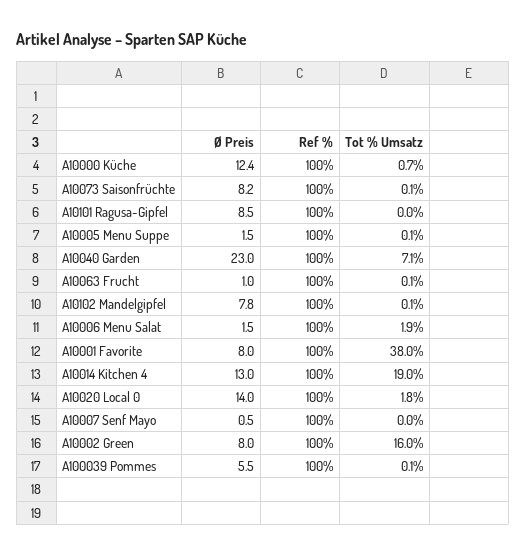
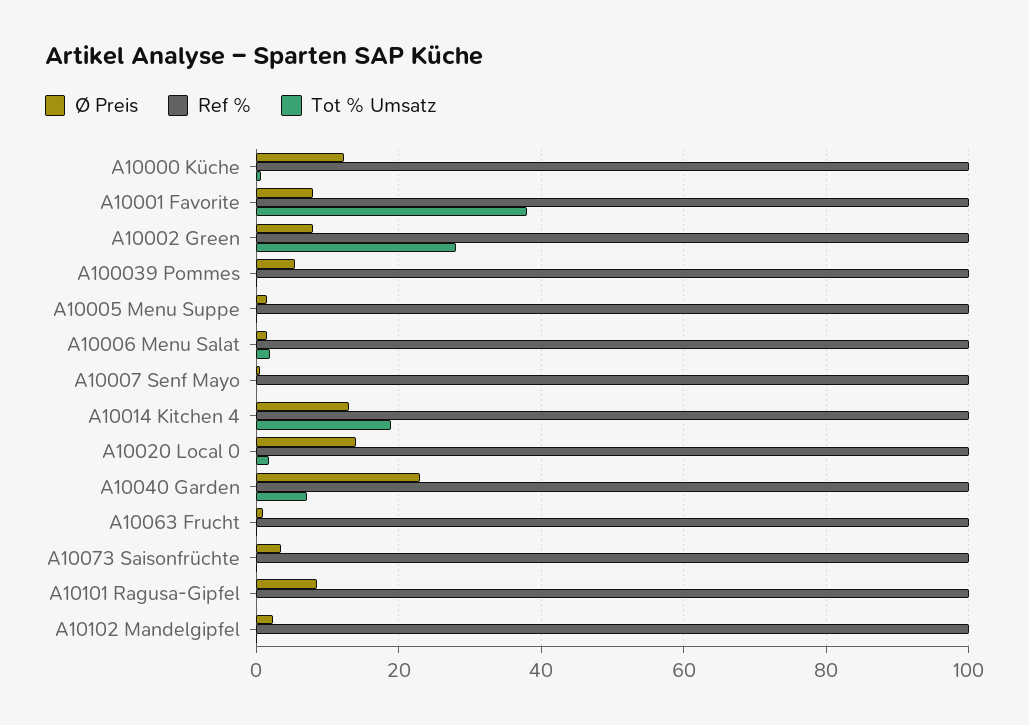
Ø Preis, A10073 Saisonfrüchte: 8.2 -> 4
Ø Preis, A10102 Mandelgipfel: 7.8 -> 2
Tot % Umsatz, A10002 Green: 16 -> 28

